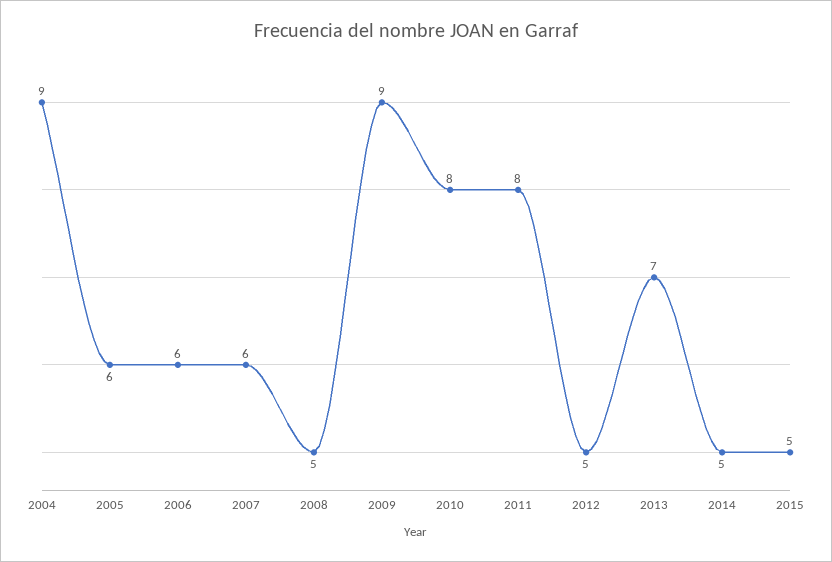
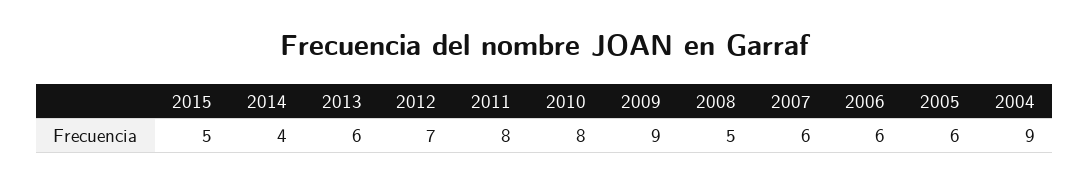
2012: 5 -> 7
2013: 7 -> 6
2014: 5 -> 4

